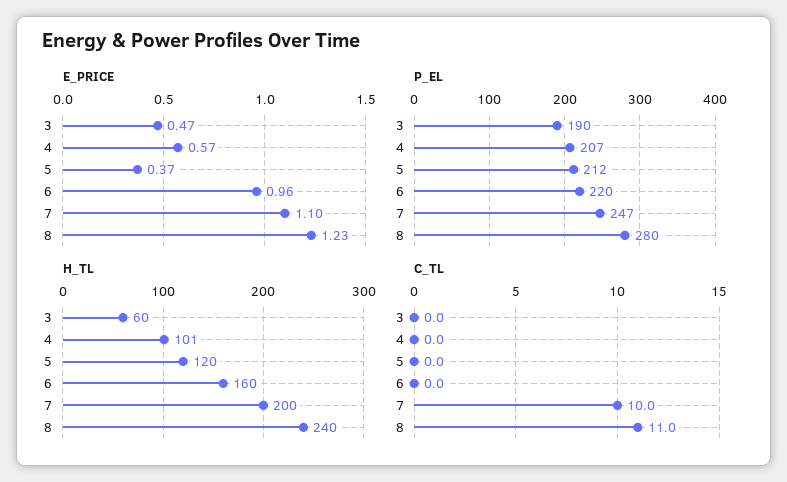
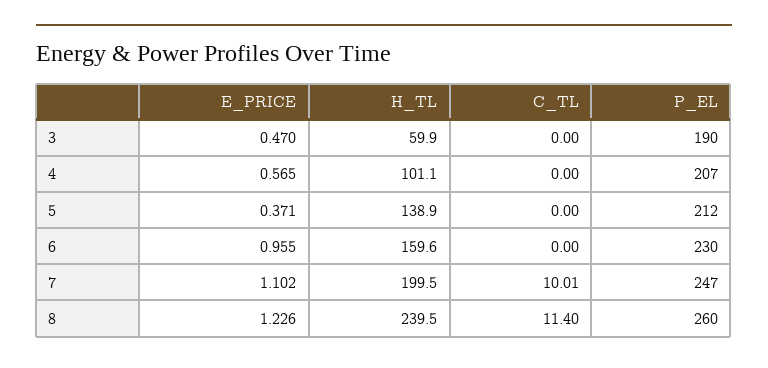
P_EL, 6: 220 -> 230
P_EL, 8: 280 -> 260
H_TL, 5: 120 -> 138.9
C_TL, 8: 11 -> 11.4

